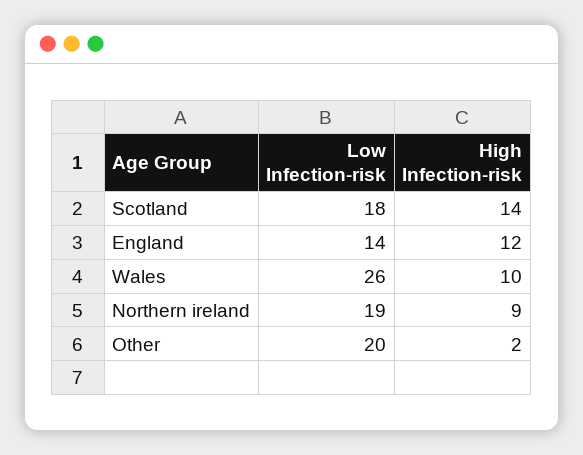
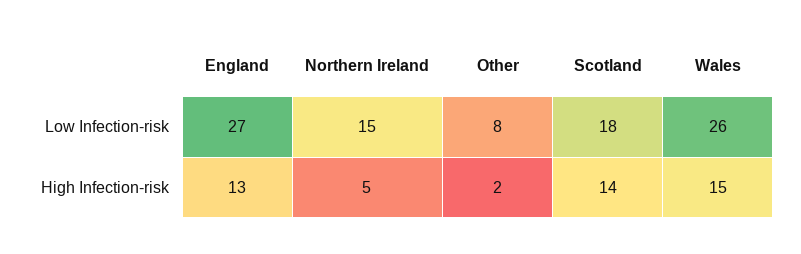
Low Infection-risk, England: 14 -> 27
High Infection-risk, England: 12 -> 13
High Infection-risk, Wales: 10 -> 15
Low Infection-risk, Northern ireland: 19 -> 15
High Infection-risk, Northern ireland: 9 -> 5
Low Infection-risk, Other: 20 -> 8

